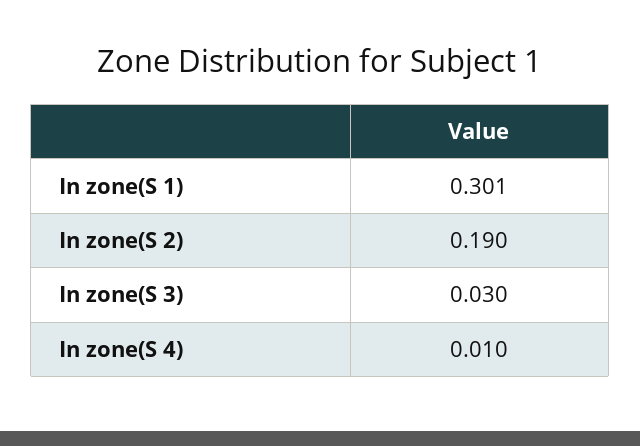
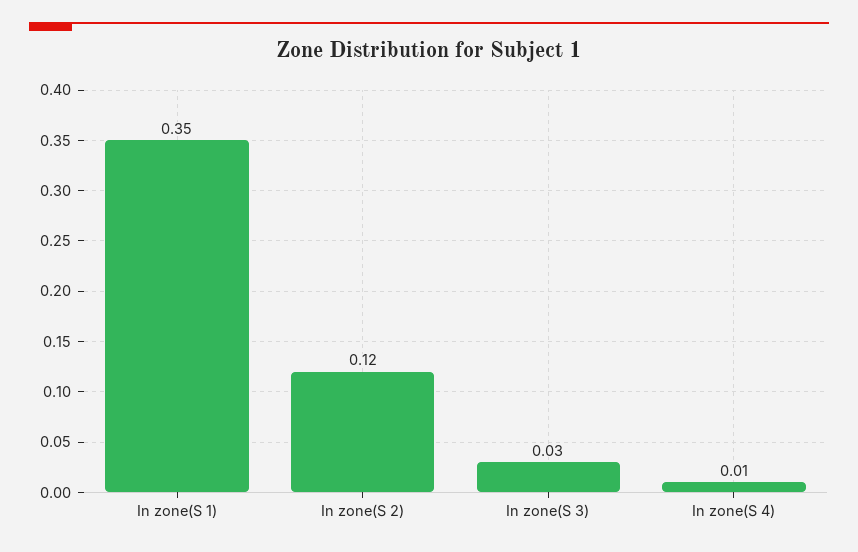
In zone(S 1): 0.301 -> 0.35
In zone(S 2): 0.19 -> 0.12

